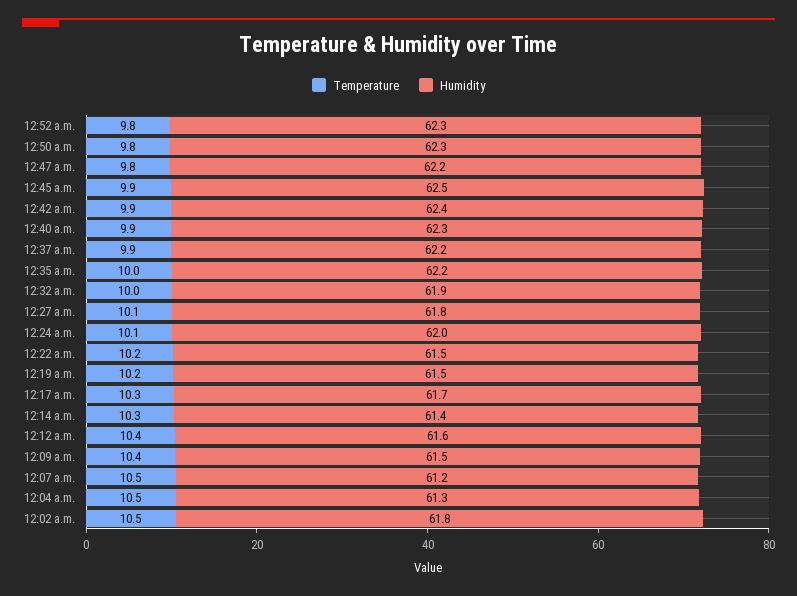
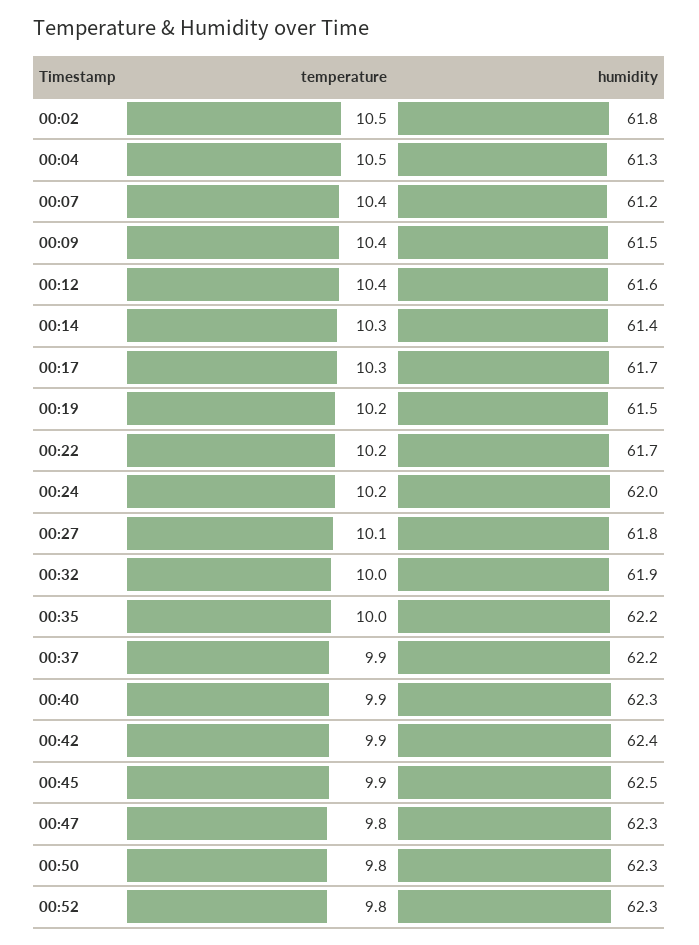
Humidity, 12:47 a.m.: 62.2 -> 62.3
Temperature, 12:24 a.m.: 10.1 -> 10.2
Humidity, 12:22 a.m.: 61.5 -> 61.7
Temperature, 12:07 a.m.: 10.5 -> 10.4

